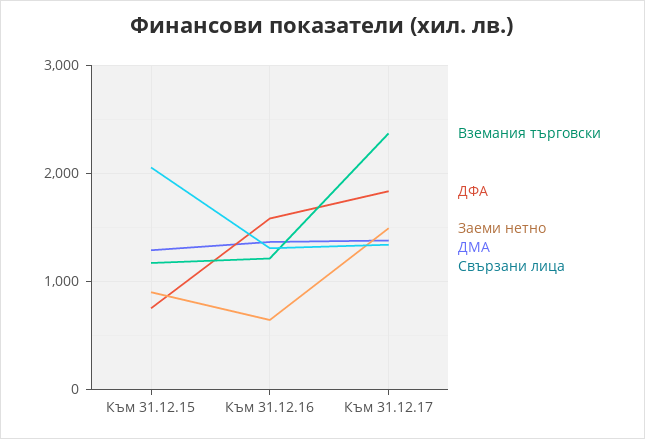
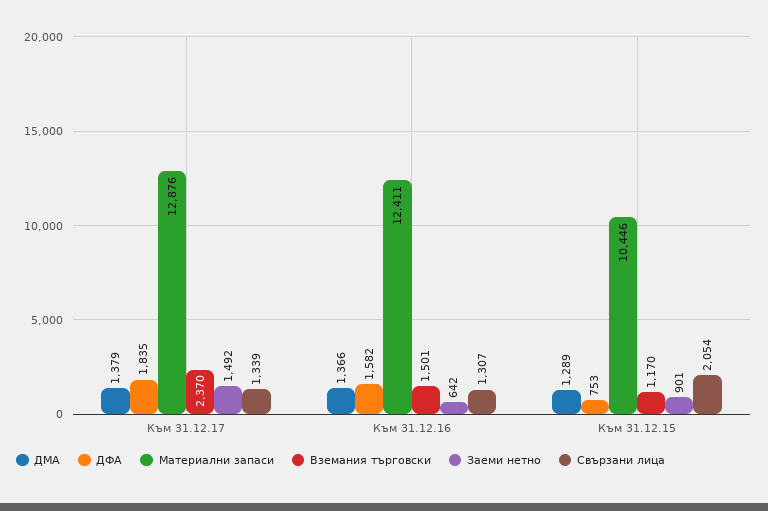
Вземания търговски, Към 31.12.16: 1200 -> 1501
Материални запаси, Към 31.12.17: none -> 12876
Материални запаси, Към 31.12.16: none -> 12411
Материални запаси, Към 31.12.15: none -> 10446

